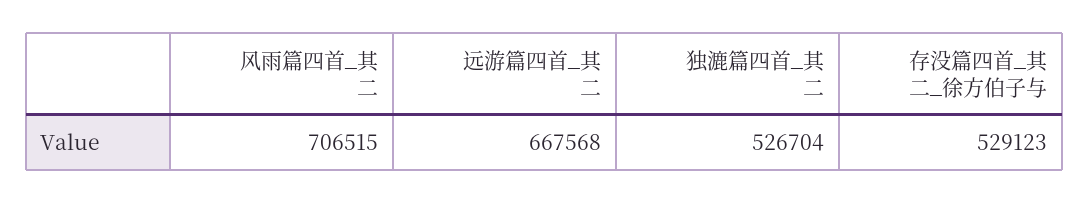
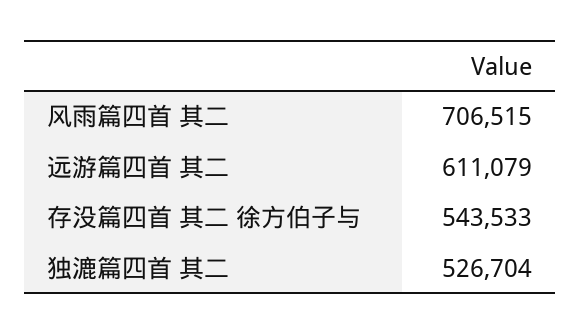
远游篇四首_其二: 667568 -> 611079
存没篇四首_其二_徐方伯子与: 529123 -> 543533

